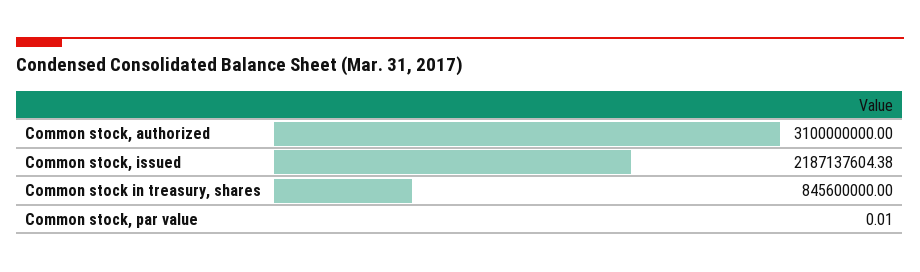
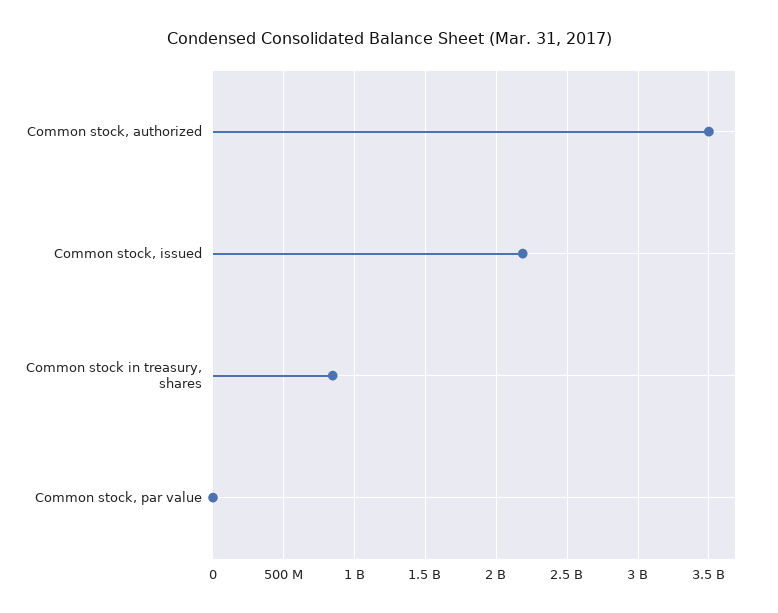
Common stock, authorized: 3100000000 -> 3500000000

